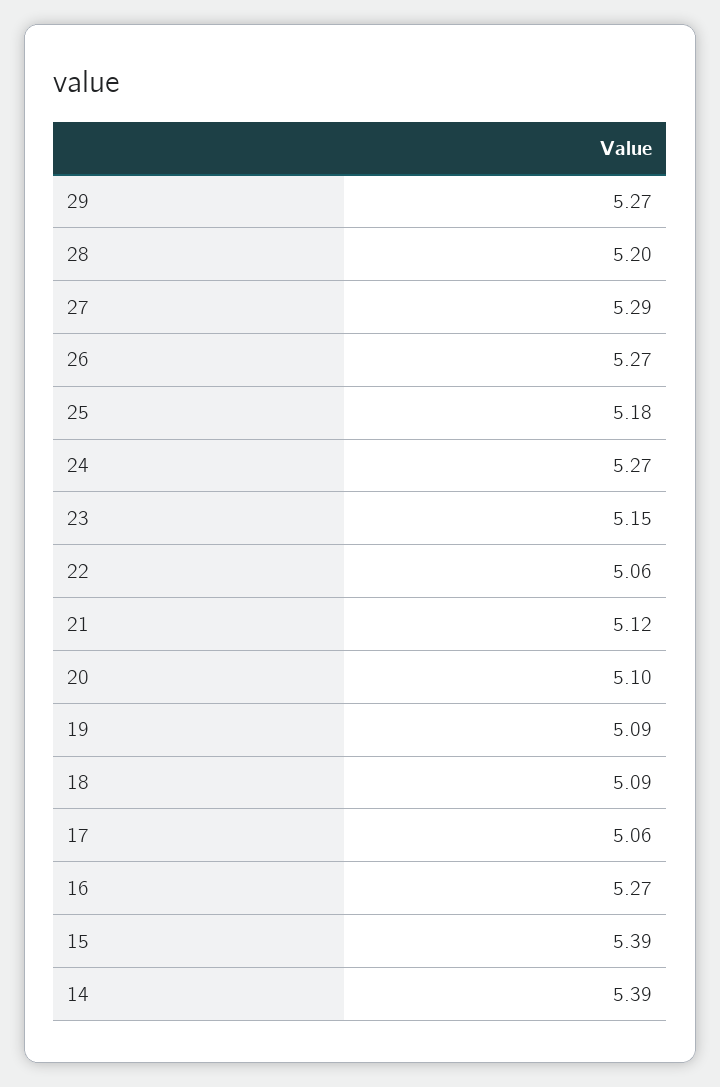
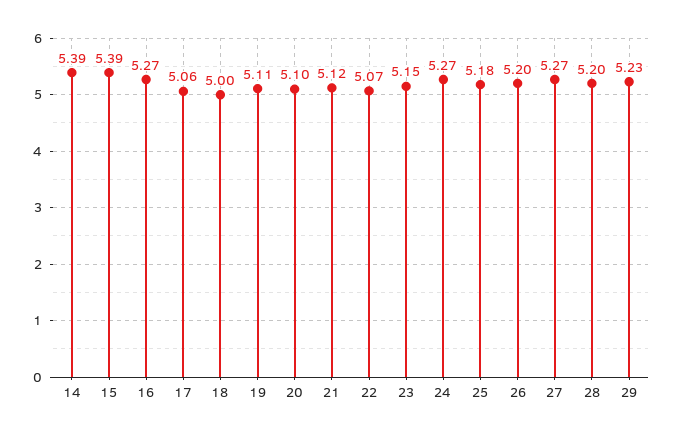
29: 5.27 -> 5.23
27: 5.29 -> 5.27
26: 5.27 -> 5.2
22: 5.06 -> 5.07
19: 5.09 -> 5.11
18: 5.09 -> 5

